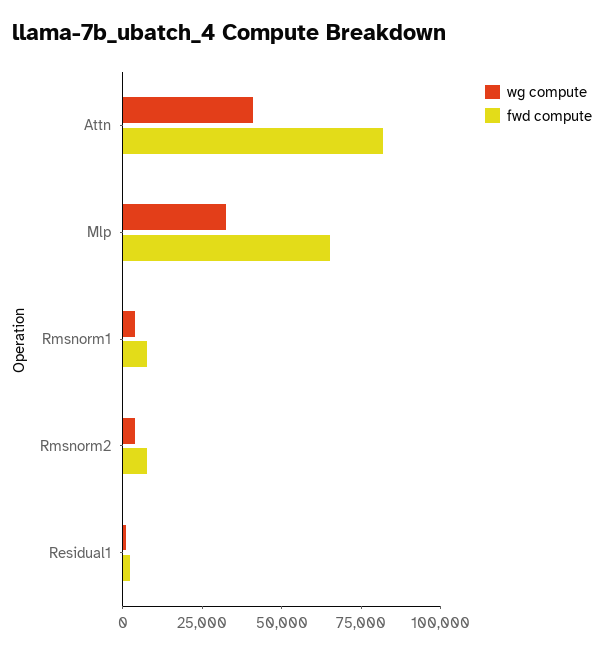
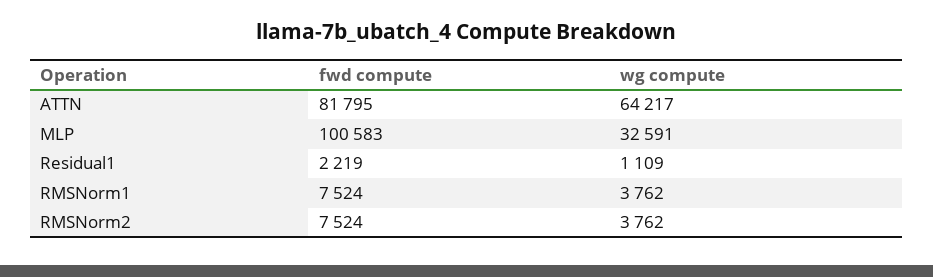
wg compute, Attn: 40000 -> 64217
fwd compute, Mlp: 65000 -> 100583

